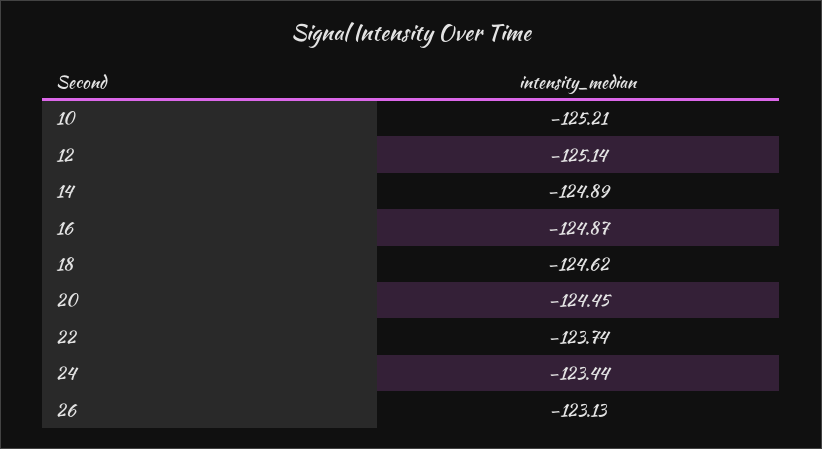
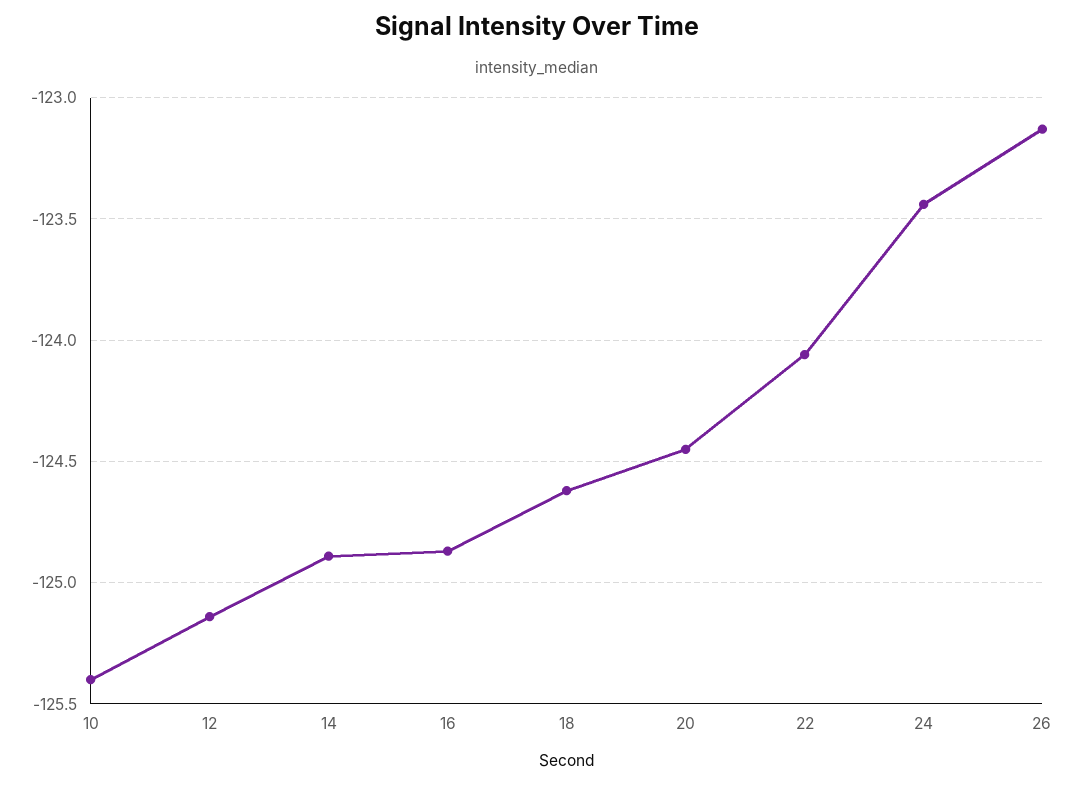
10: -125.21 -> -125.4
22: -123.74 -> -124.05

